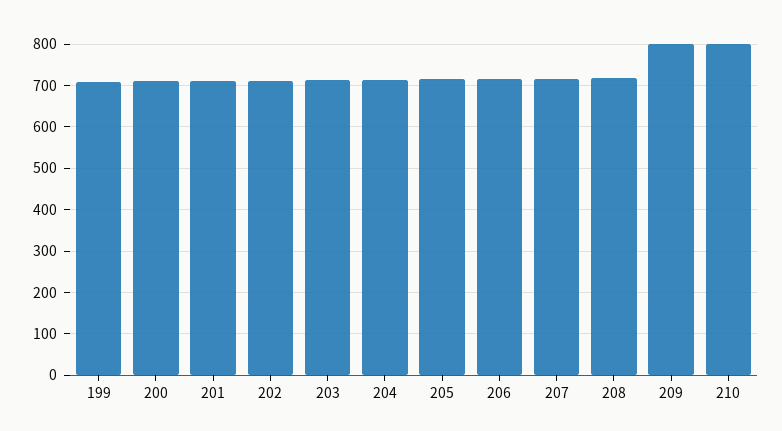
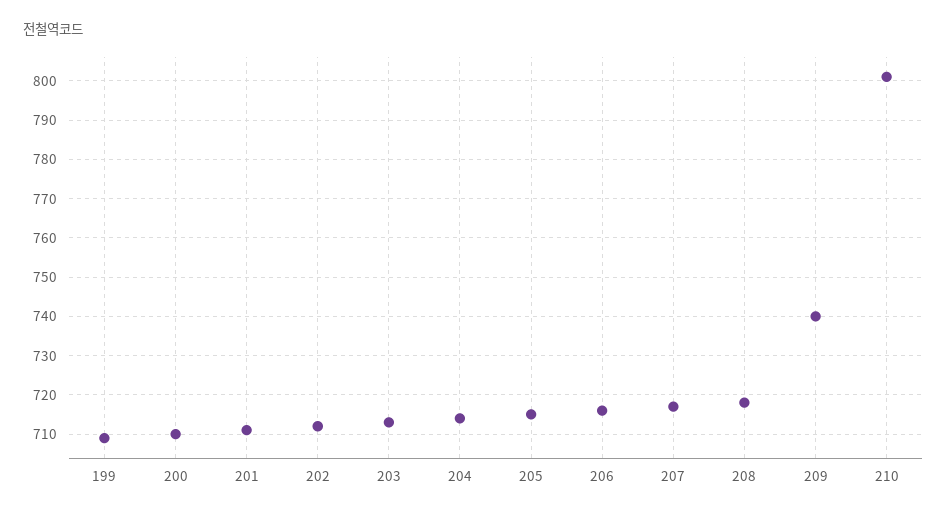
209: 800 -> 740

